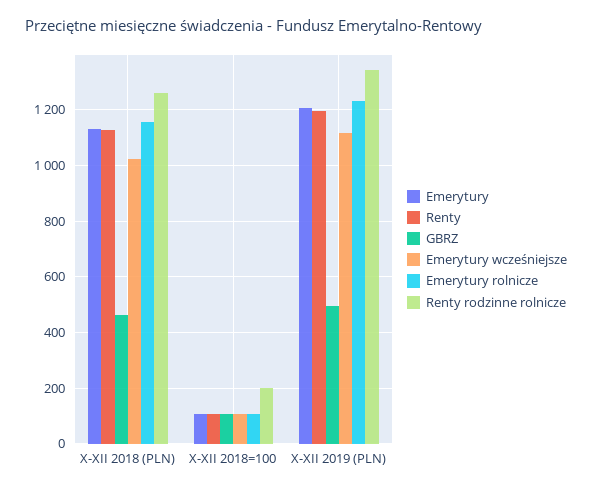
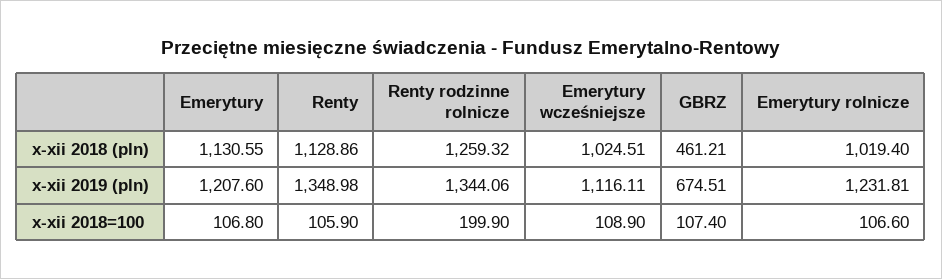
Emerytury rolnicze, X-XII 2018 (PLN): 1150 -> 1019.4
Renty, X-XII 2019 (PLN): 1200 -> 1348.98
GBRZ, X-XII 2019 (PLN): 500 -> 674.51

